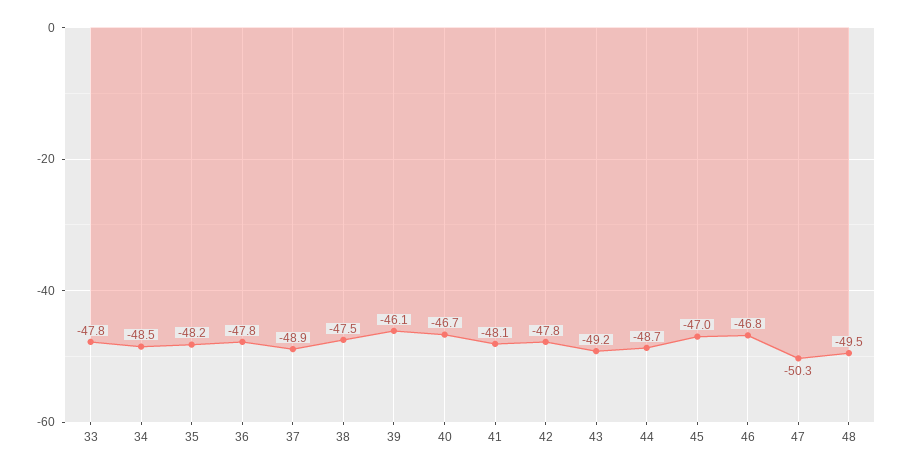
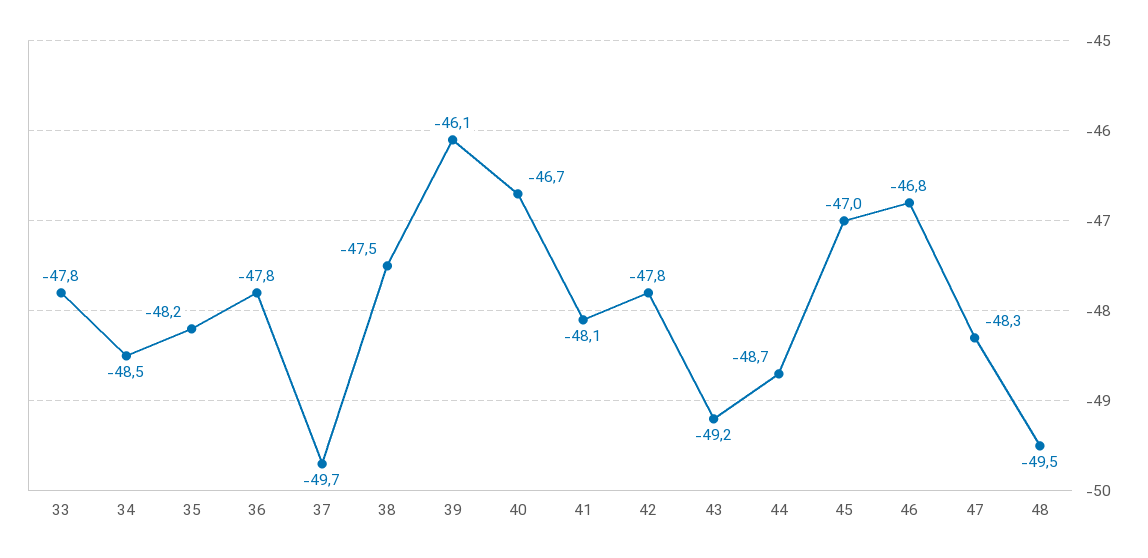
37: -48.9 -> -49.7
47: -50.3 -> -48.3

